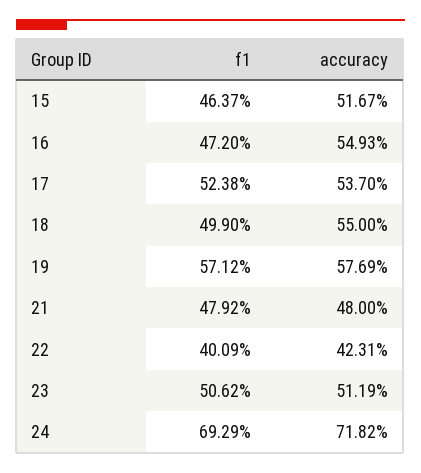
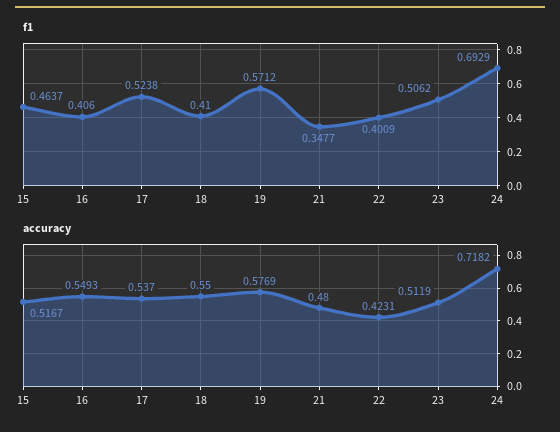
f1, 16: 0.472 -> 0.406
f1, 18: 0.499 -> 0.41
f1, 21: 0.4792 -> 0.3477

